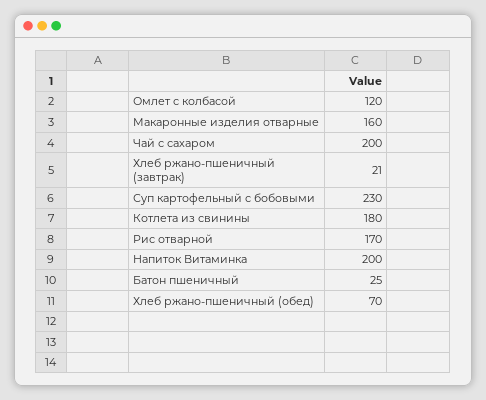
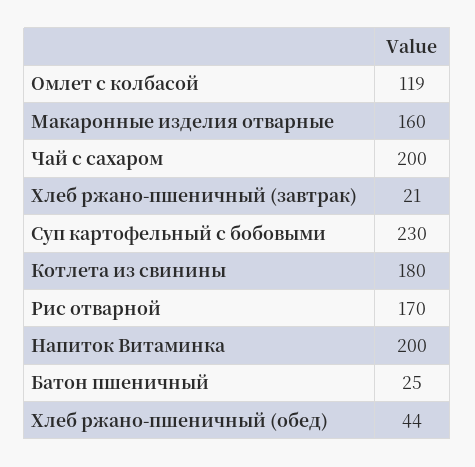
Омлет с колбасой: 120 -> 119
Хлеб ржано-пшеничный (обед): 70 -> 44

